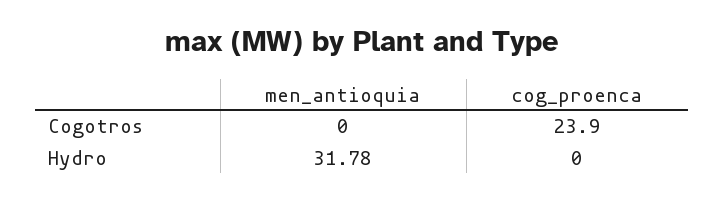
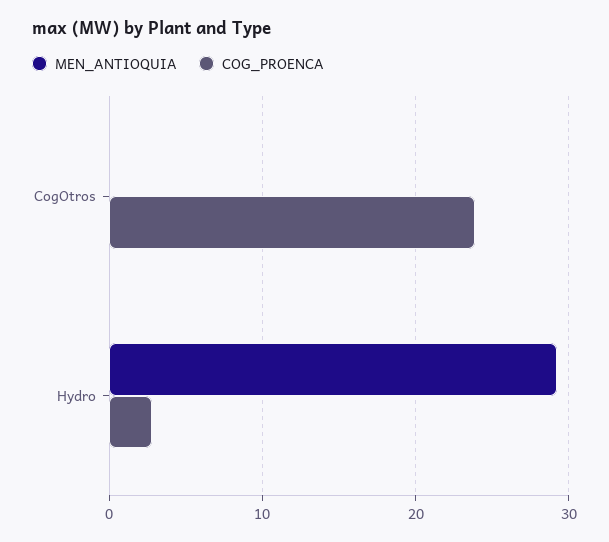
men_antioquia, Hydro: 31.78 -> 29
cog_proenca, Hydro: 0 -> 3

